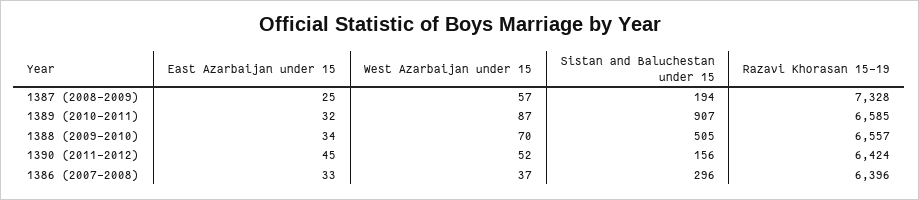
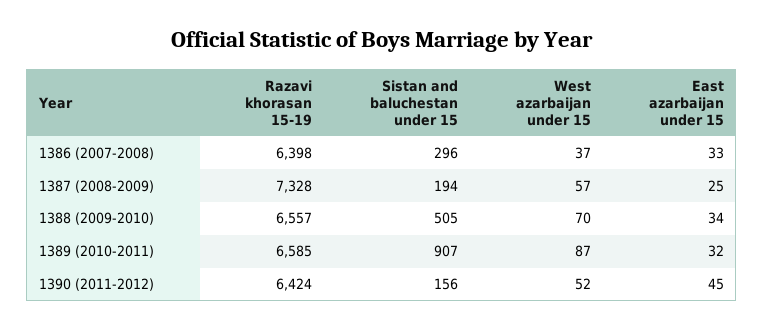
Razavi Khorasan 15-19, 1386 (2007-2008): 6396 -> 6398

